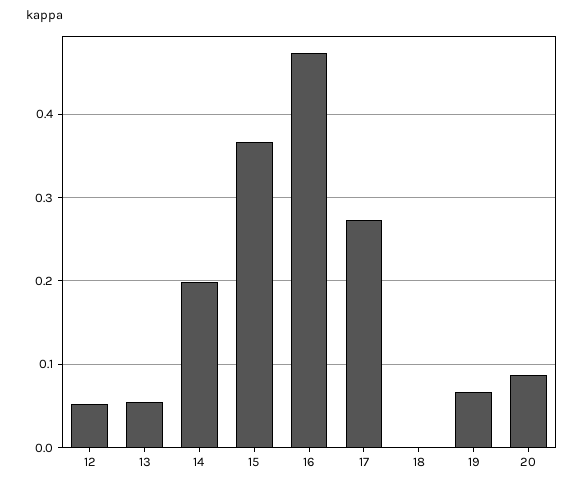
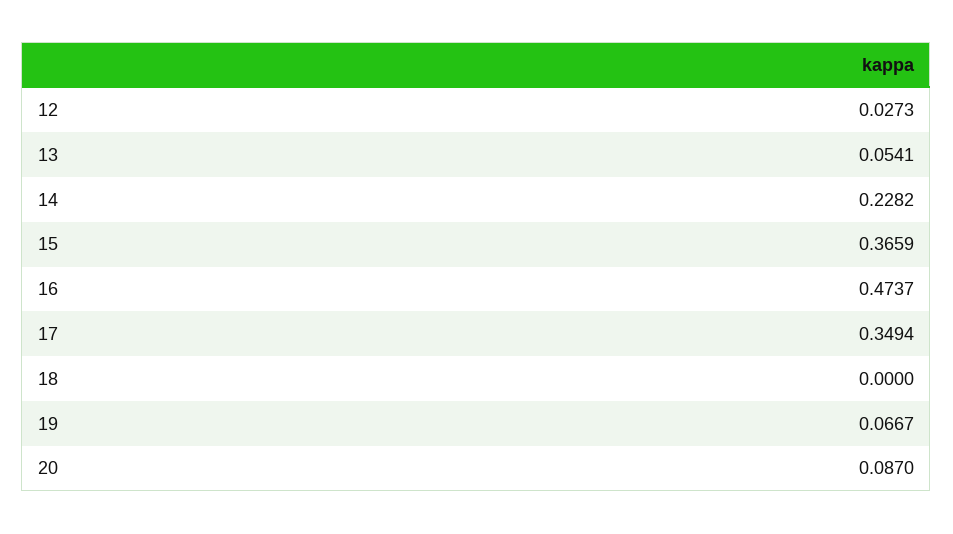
12: 0.05 -> 0.0273
14: 0.2 -> 0.2282
17: 0.27 -> 0.3494

